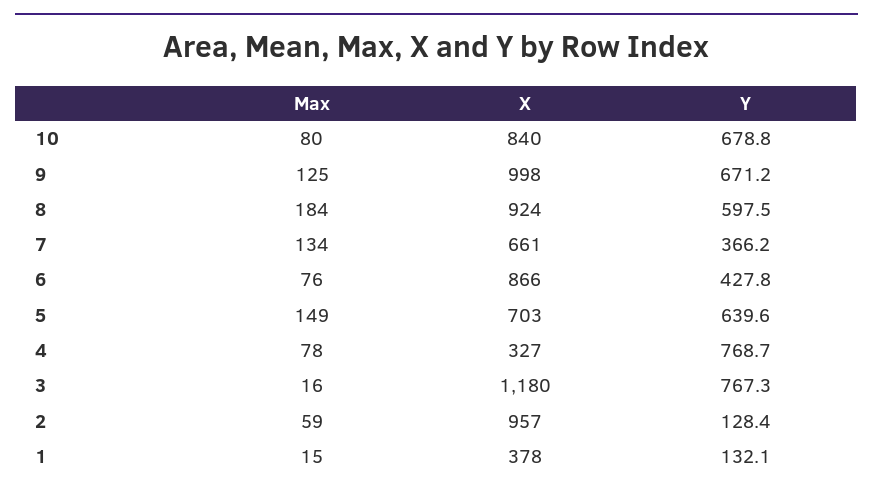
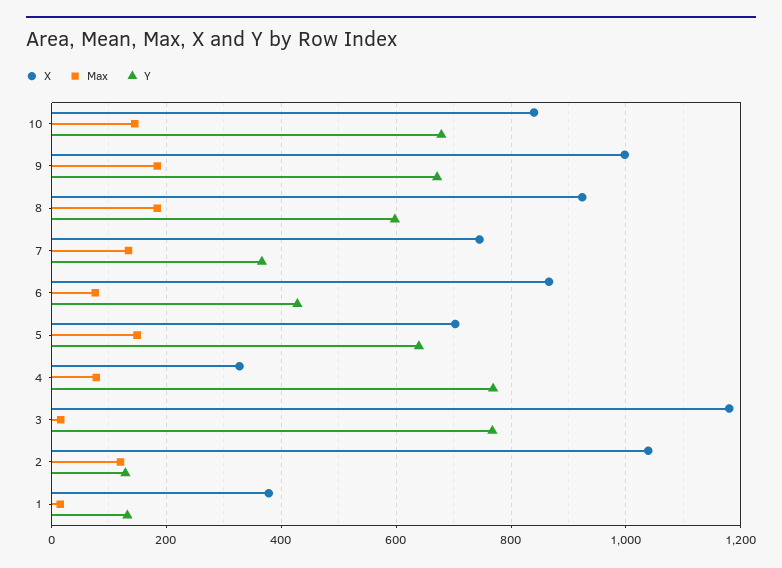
Max, 10: 80 -> 140
Max, 9: 125 -> 180
X, 7: 661 -> 740
Max, 2: 59 -> 120
X, 2: 957 -> 1040

